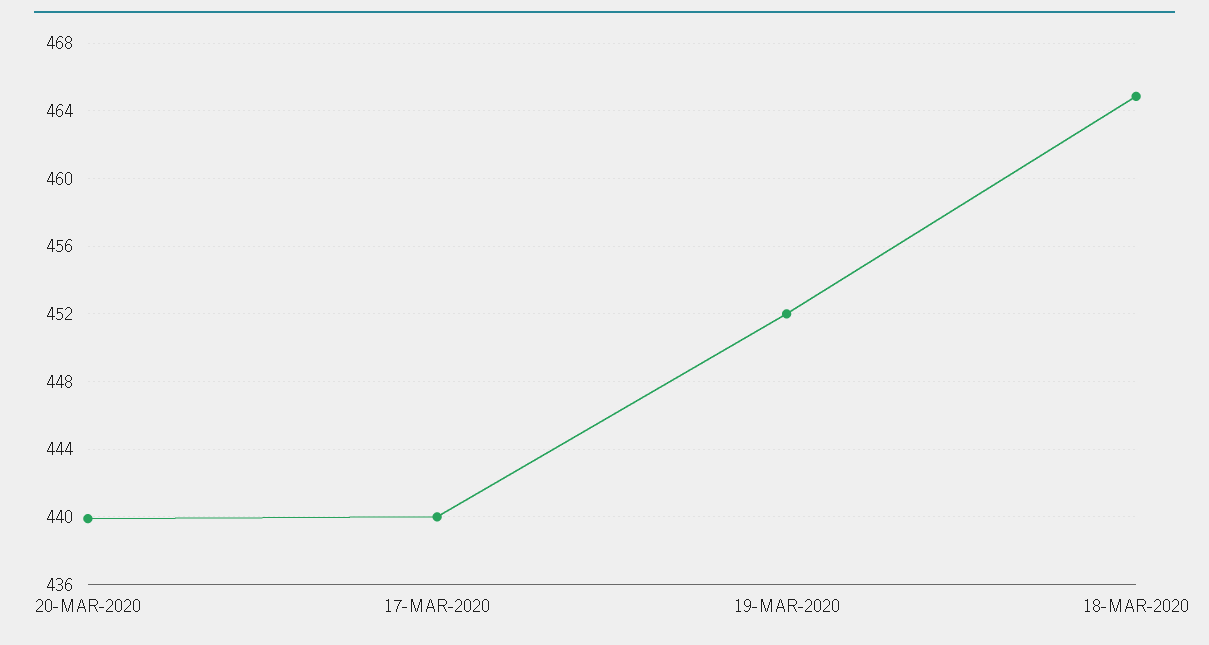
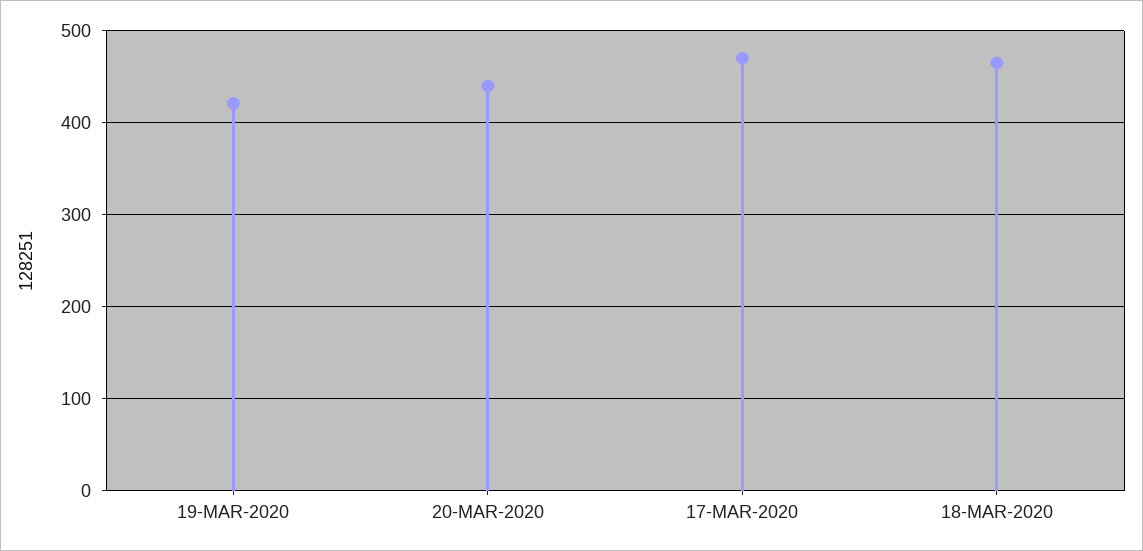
17-MAR-2020: 440 -> 470
19-MAR-2020: 452 -> 420

